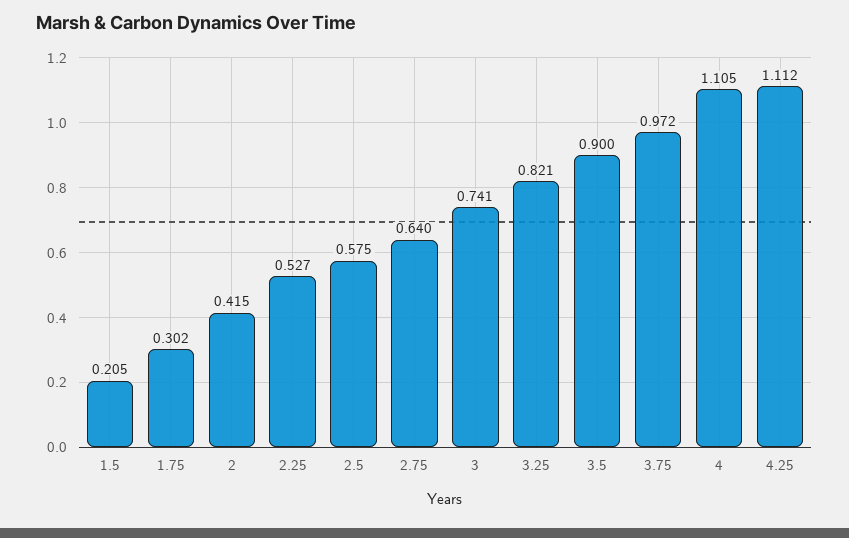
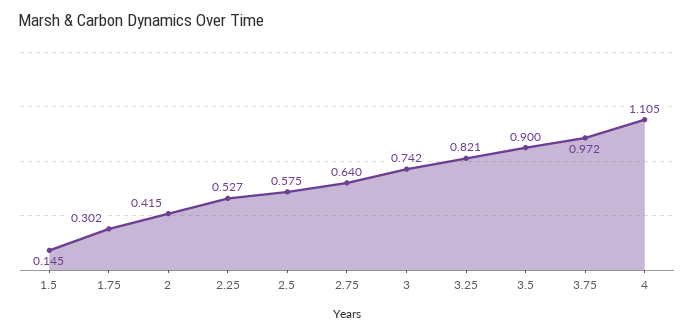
1.5: 0.205 -> 0.145
3: 0.741 -> 0.742
4.25: 1.112 -> none

